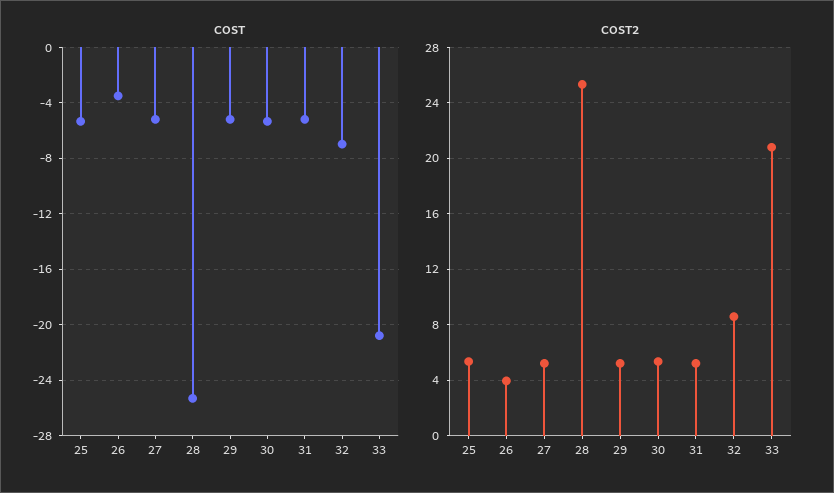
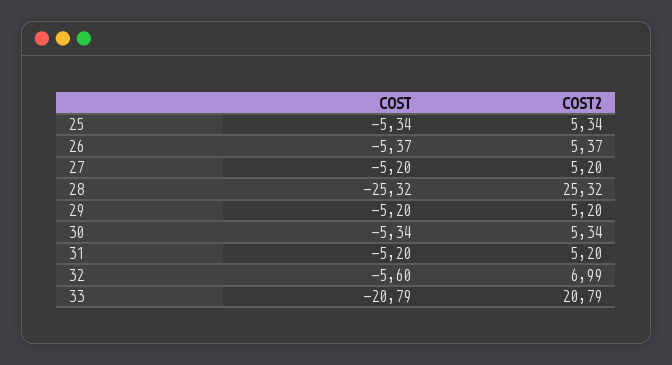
COST, 26: -3.5 -> -5.37
COST, 32: -7 -> -5.6
COST2, 26: 4 -> 5.37
COST2, 32: 8.5 -> 6.99

